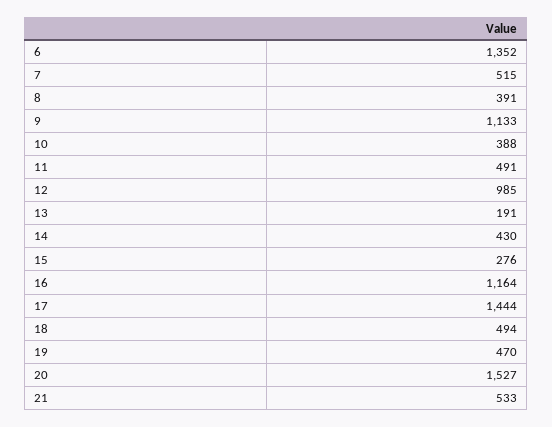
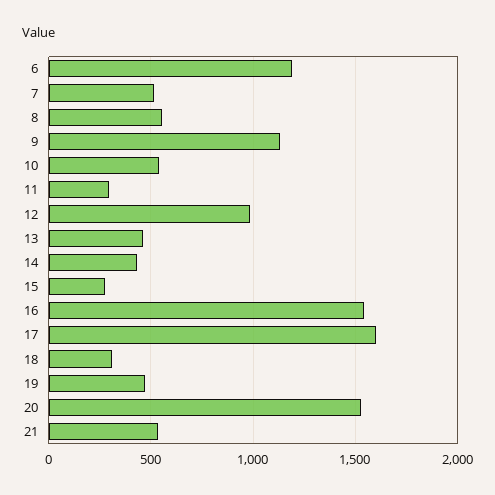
6: 1352 -> 1200
8: 391 -> 550
10: 388 -> 550
11: 491 -> 300
13: 191 -> 450
16: 1164 -> 1550
17: 1444 -> 1600
18: 494 -> 300

